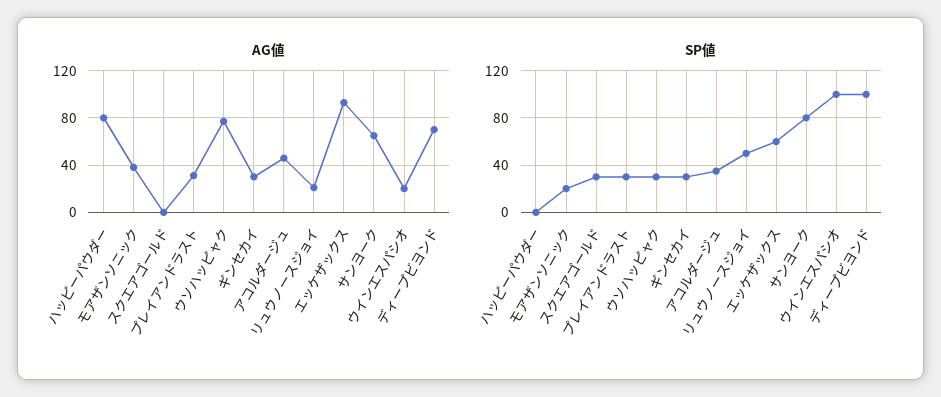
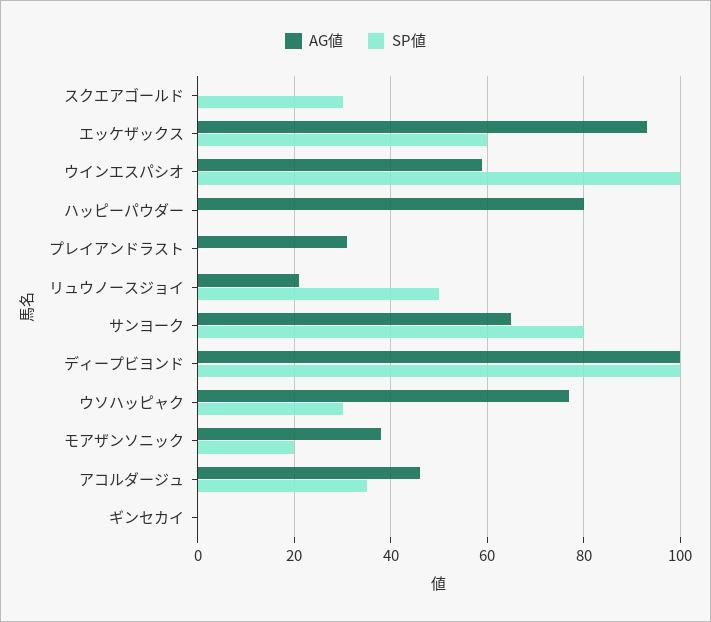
AG値, ギンセカイ: 30 -> 0
AG値, ウインエスパシオ: 20 -> 60
AG値, ディープビヨンド: 70 -> 100
SP値, プレイアンドラスト: 30 -> 0
SP値, ギンセカイ: 30 -> 0

